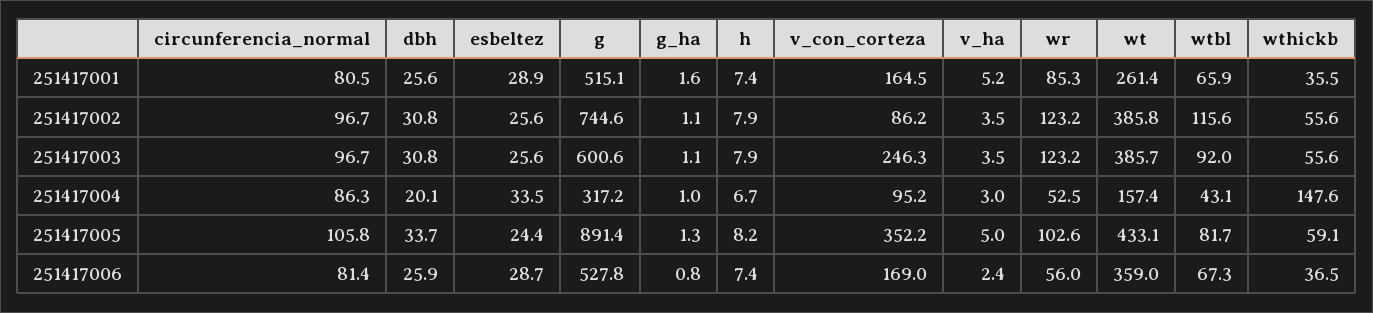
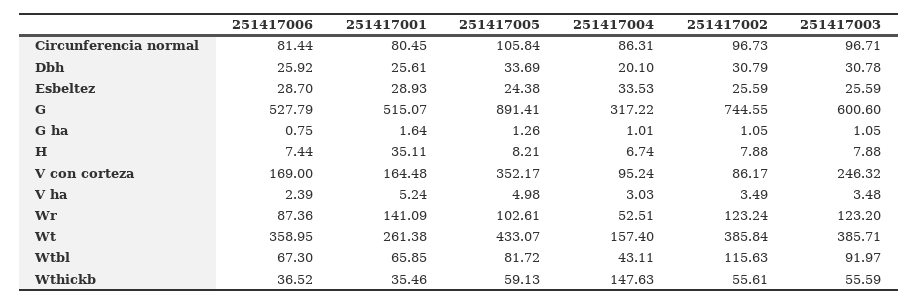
h, 251417001: 7.4 -> 35.11
wr, 251417001: 85.3 -> 141.09
wr, 251417006: 56 -> 87.36

